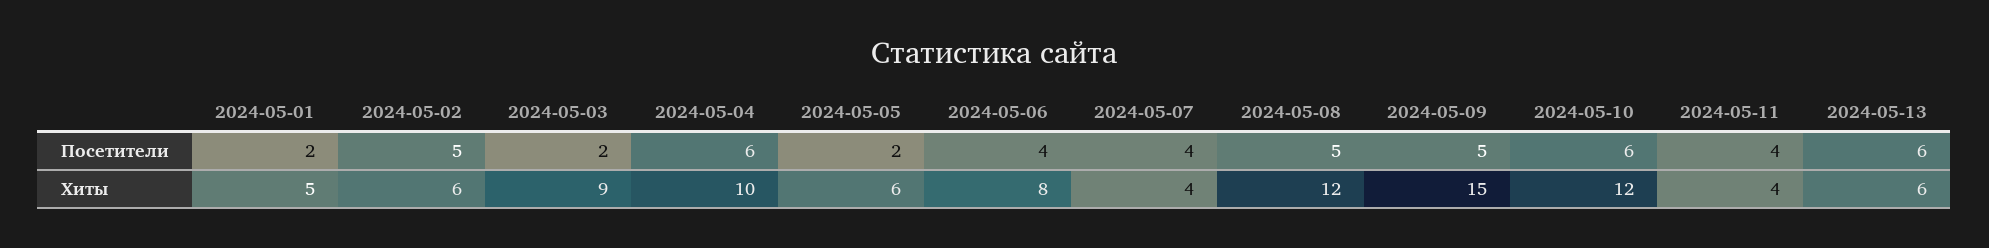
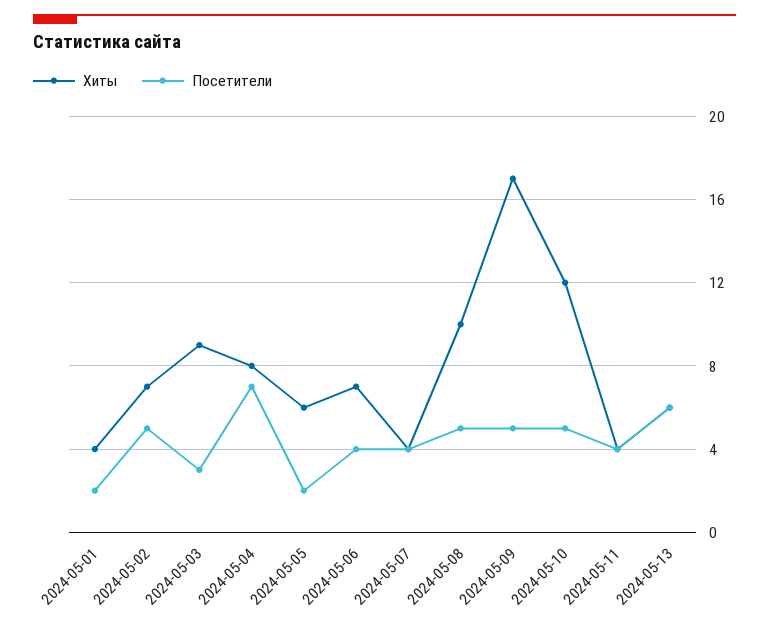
Посетители, 2024-05-03: 2 -> 3
Посетители, 2024-05-04: 6 -> 7
Посетители, 2024-05-10: 6 -> 5
Хиты, 2024-05-01: 5 -> 4
Хиты, 2024-05-02: 6 -> 7
Хиты, 2024-05-04: 10 -> 8
Хиты, 2024-05-06: 8 -> 7
Хиты, 2024-05-08: 12 -> 10
Хиты, 2024-05-09: 15 -> 17

